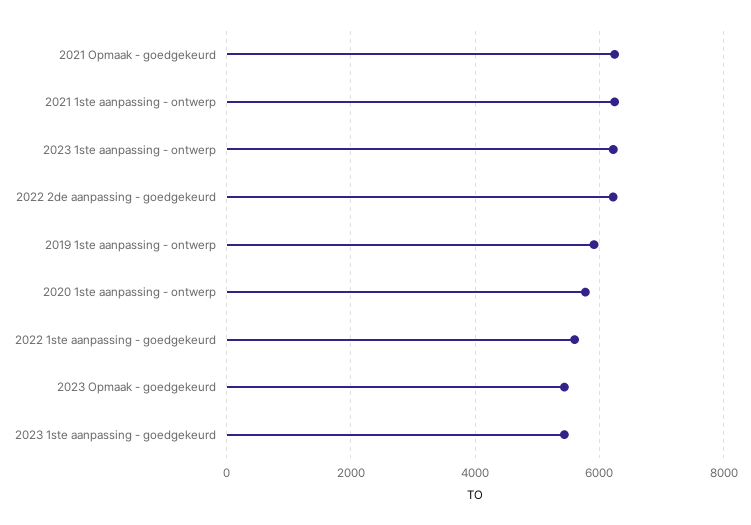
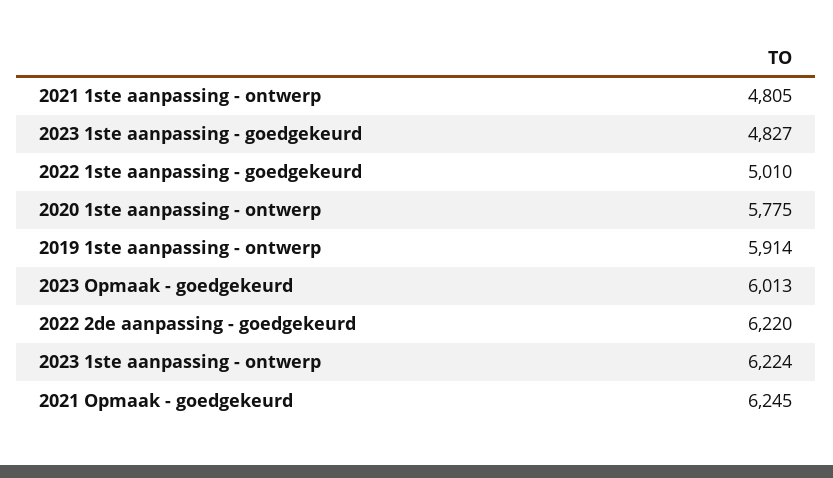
2021 1ste aanpassing - ontwerp: 6200 -> 4805
2022 1ste aanpassing - goedgekeurd: 5600 -> 5010
2023 Opmaak - goedgekeurd: 5400 -> 6013
2023 1ste aanpassing - goedgekeurd: 5400 -> 4827

